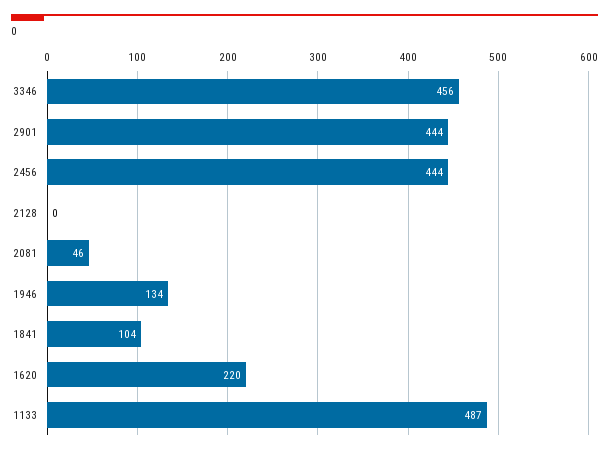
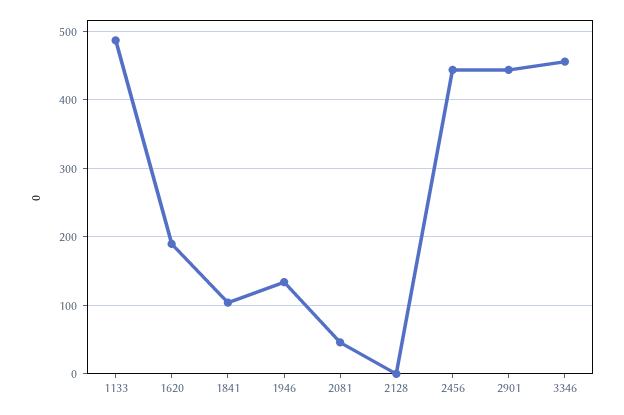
1620: 220 -> 190

